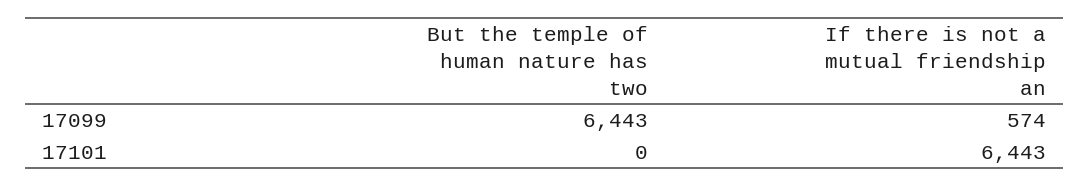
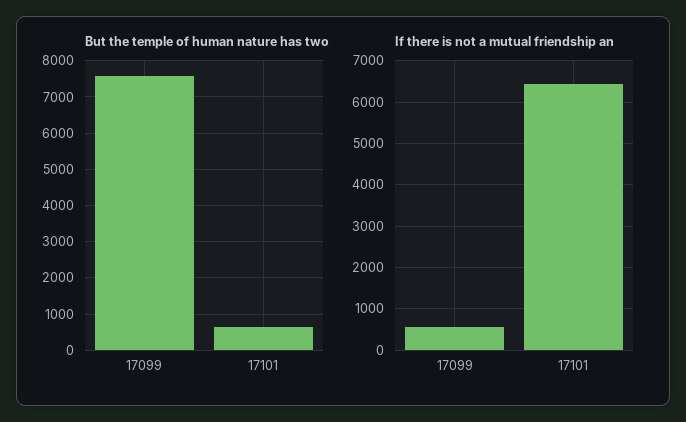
But the temple of human nature has two, 17099: 6443 -> 7600
But the temple of human nature has two, 17101: 0 -> 600

